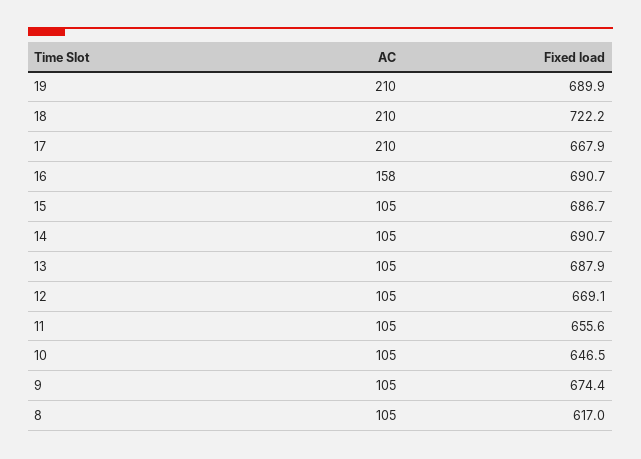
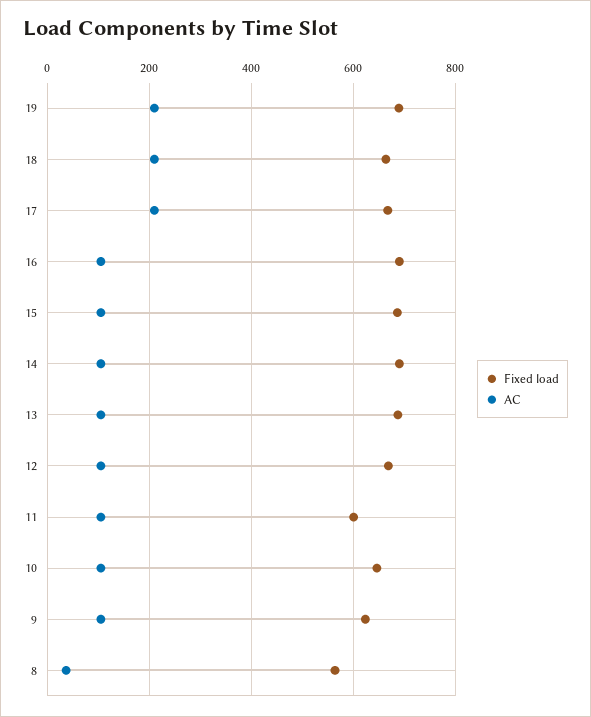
Fixed load, 18: 722.2 -> 660
AC, 16: 158 -> 100
Fixed load, 11: 655.6 -> 600
Fixed load, 9: 674.4 -> 620
AC, 8: 105 -> 40
Fixed load, 8: 617 -> 560

